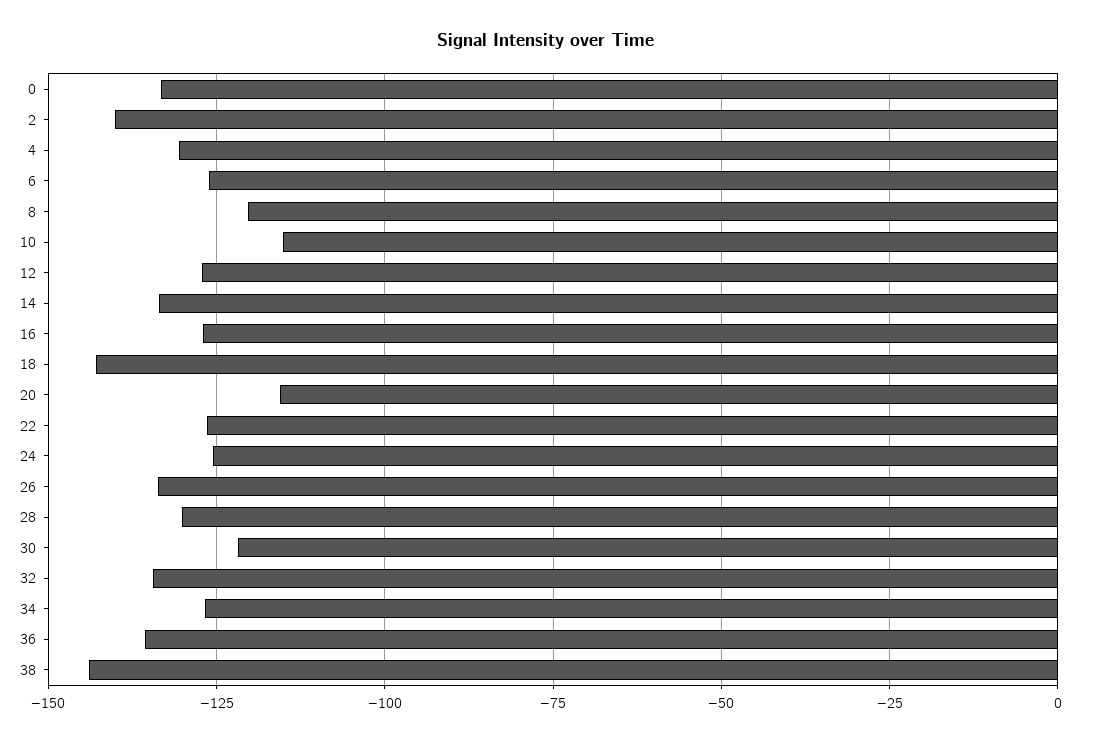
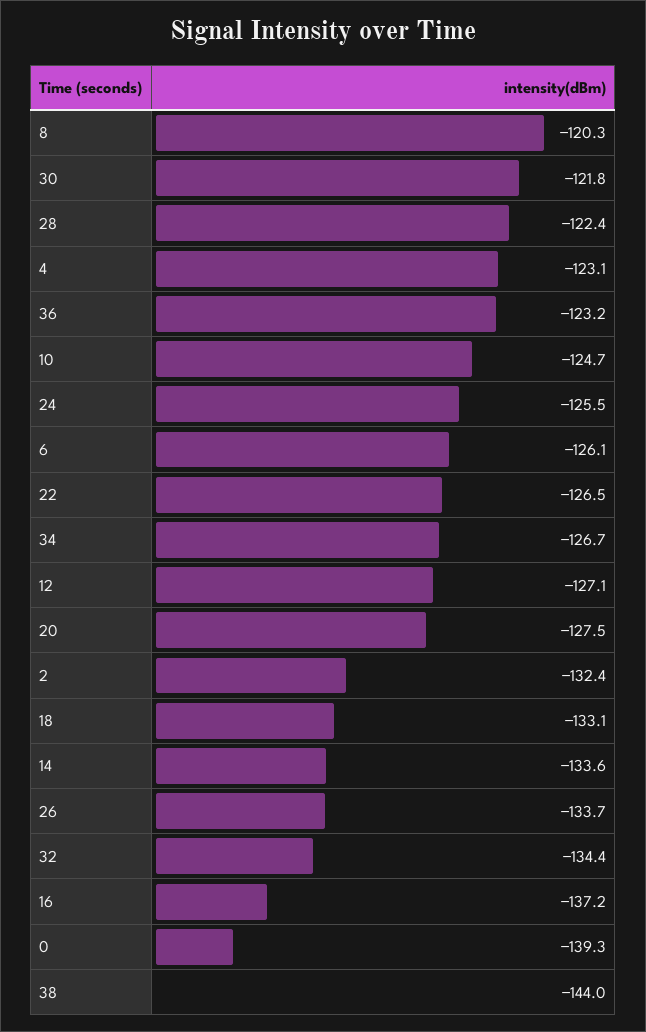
0: -132.5 -> -139.3
2: -140 -> -132.4
4: -130 -> -123.1
10: -115 -> -124.7
16: -127.5 -> -137.2
18: -142.5 -> -133.1
20: -115 -> -127.5
28: -130 -> -122.4
36: -135 -> -123.2

